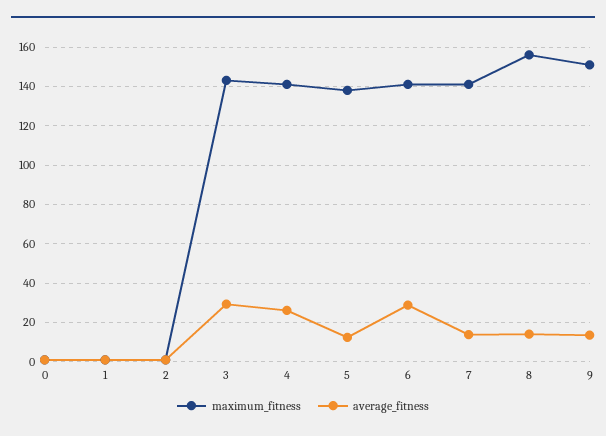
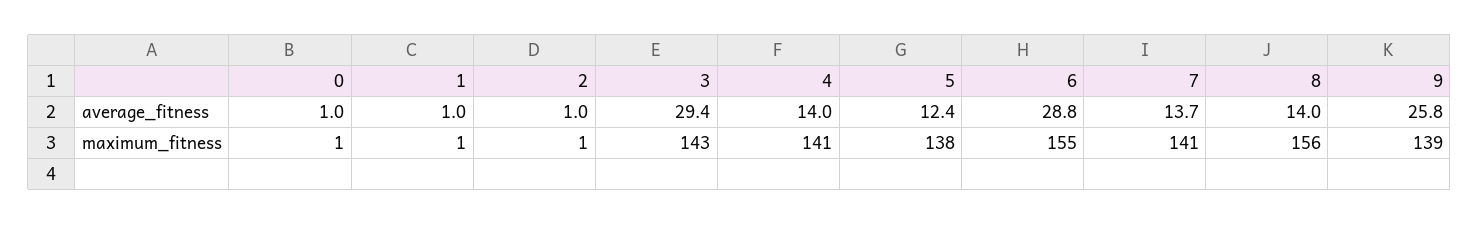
average_fitness, 4: 25 -> 14
maximum_fitness, 6: 140 -> 155
maximum_fitness, 9: 150 -> 139
average_fitness, 9: 15 -> 25.8

